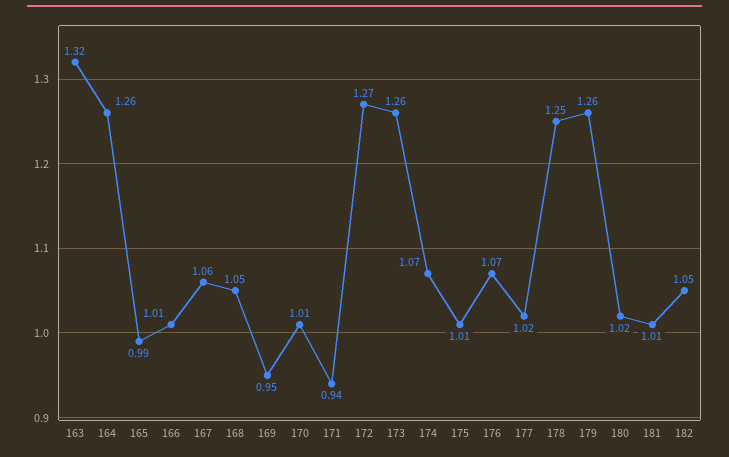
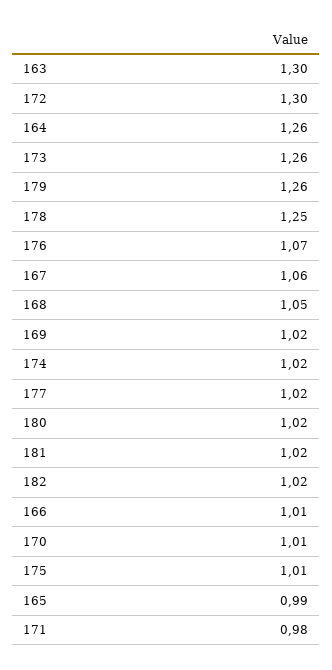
163: 1.32 -> 1.3
169: 0.95 -> 1.02
171: 0.94 -> 0.98
172: 1.27 -> 1.3
174: 1.07 -> 1.02
181: 1.01 -> 1.02
182: 1.05 -> 1.02

